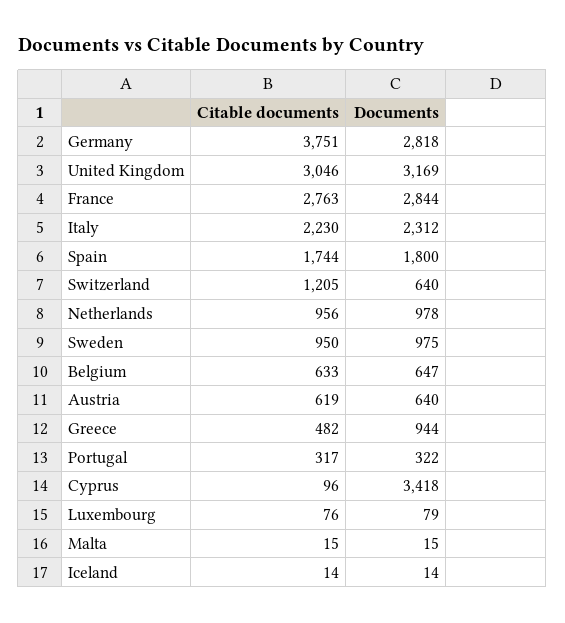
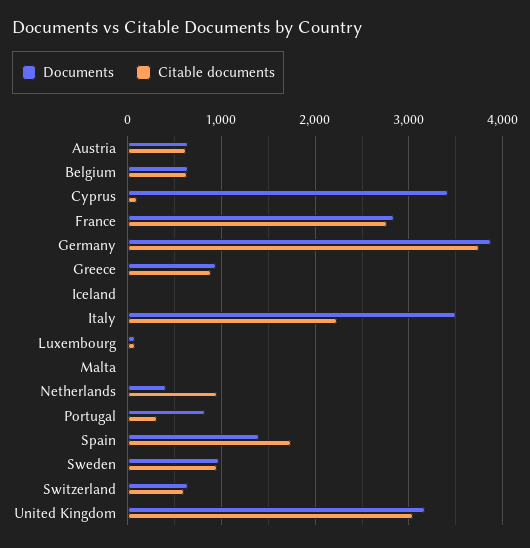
Documents, Germany: 2818 -> 3900
Documents, Italy: 2312 -> 3500
Documents, Spain: 1800 -> 1400
Citable documents, Switzerland: 1205 -> 600
Documents, Netherlands: 978 -> 400
Citable documents, Greece: 482 -> 900
Documents, Portugal: 322 -> 800

